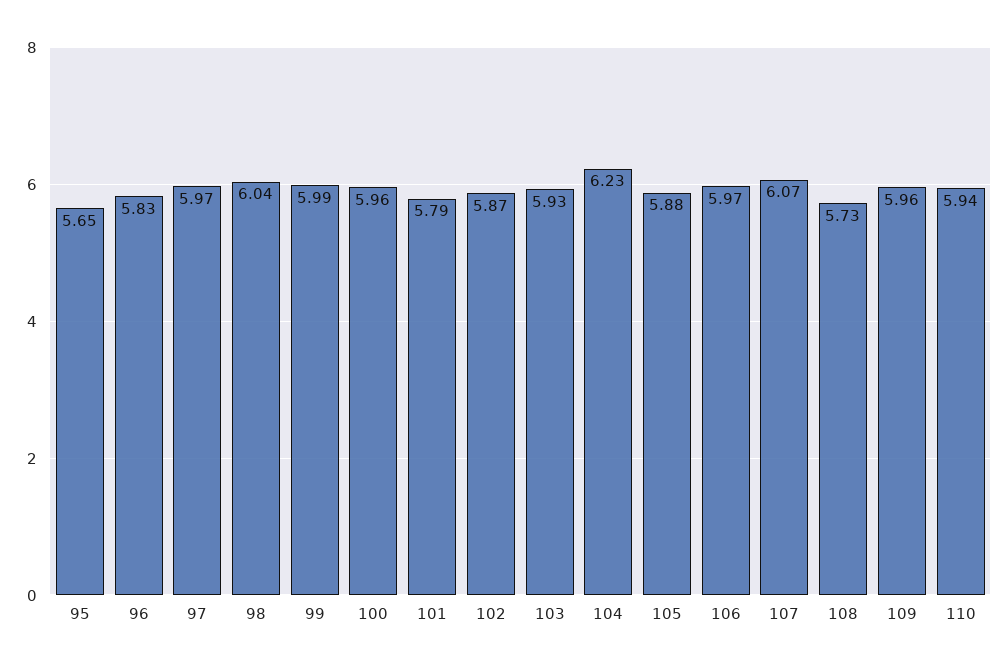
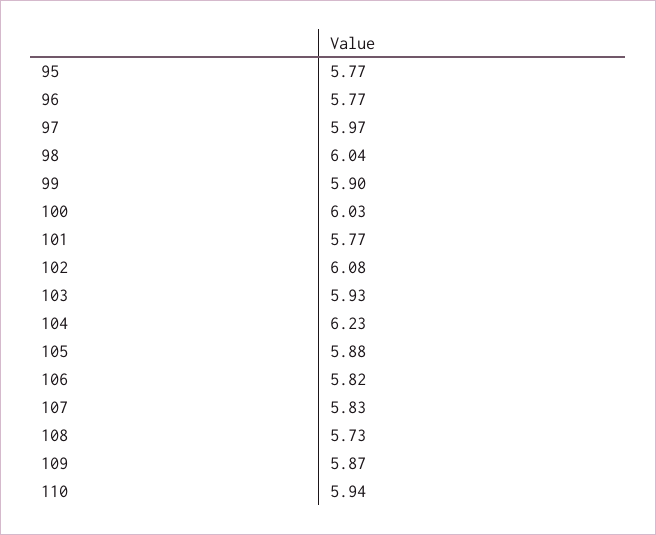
95: 5.65 -> 5.77
96: 5.83 -> 5.77
99: 5.99 -> 5.9
100: 5.96 -> 6.03
101: 5.79 -> 5.77
102: 5.87 -> 6.08
106: 5.97 -> 5.82
107: 6.07 -> 5.83
109: 5.96 -> 5.87

